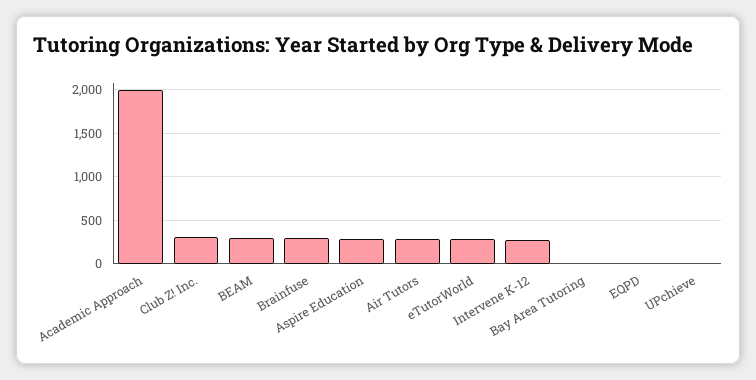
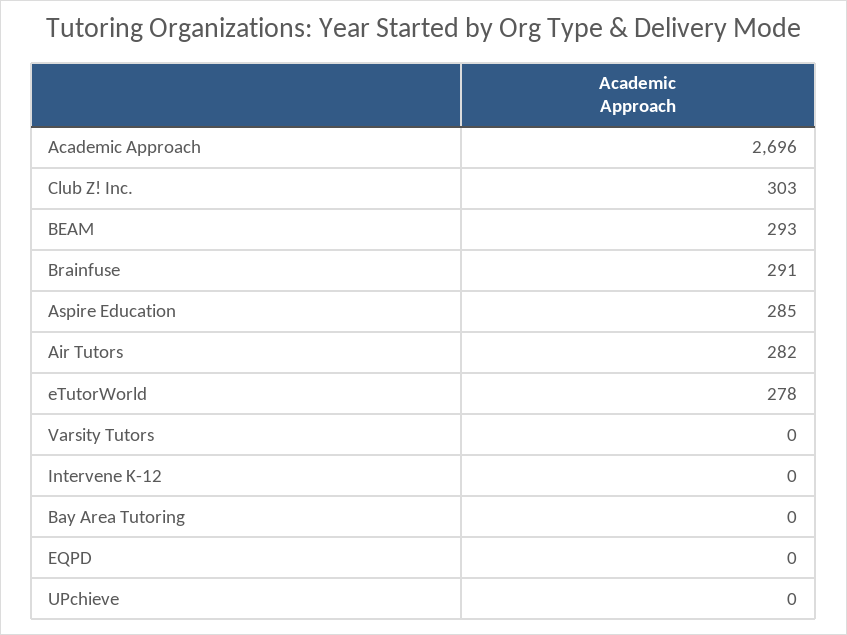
Academic Approach: 2000 -> 2696
Intervene K-12: 300 -> 0
Varsity Tutors: none -> 0

